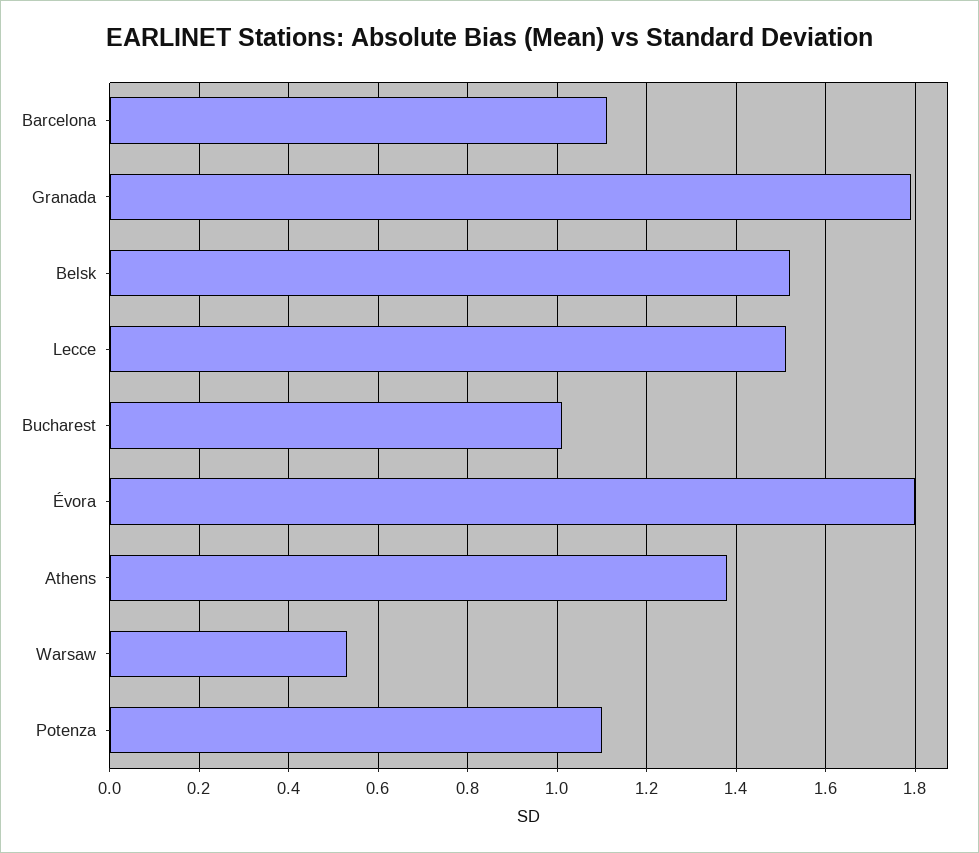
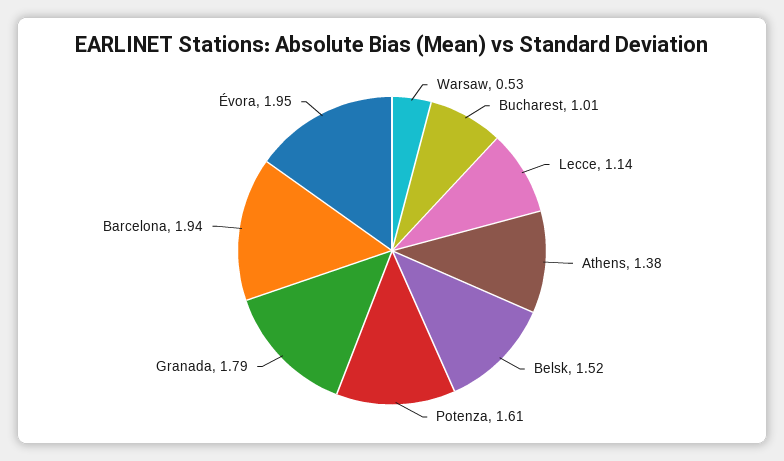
Barcelona: 1.1 -> 1.94
Lecce: 1.5 -> 1.14
Évora: 1.8 -> 1.95
Potenza: 1.1 -> 1.61

